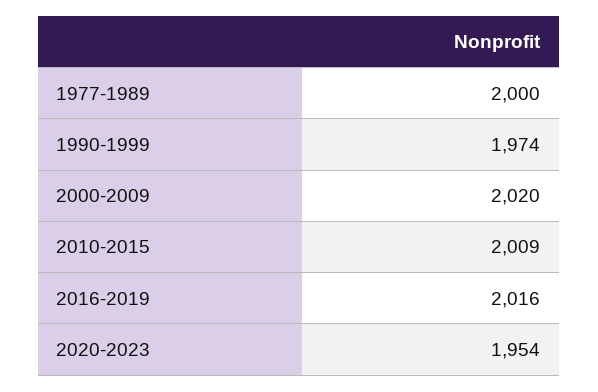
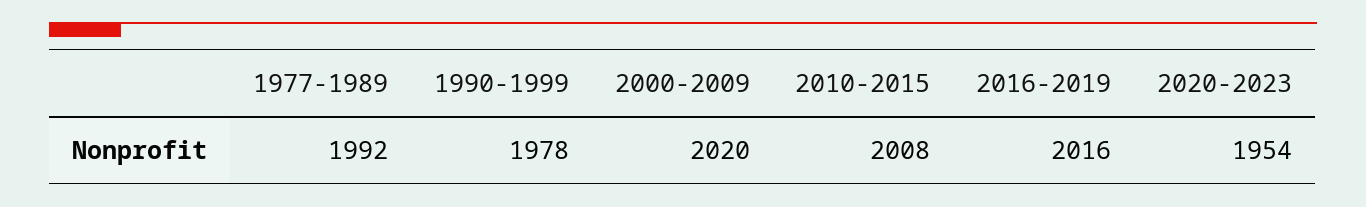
1977-1989: 2000 -> 1992
1990-1999: 1974 -> 1978
2010-2015: 2009 -> 2008

